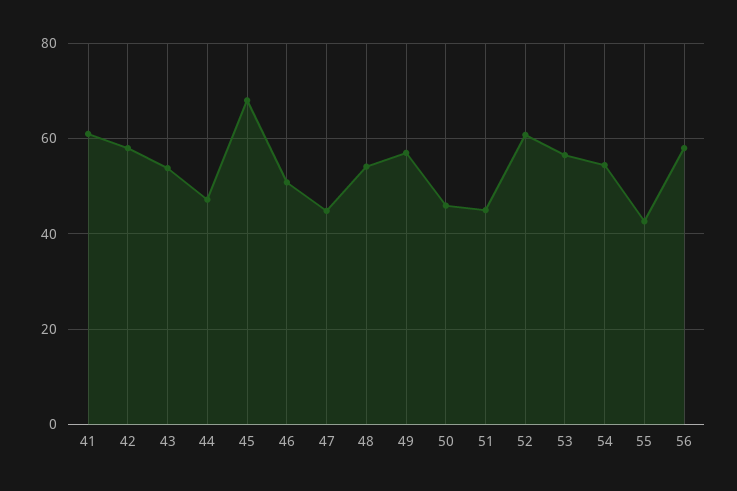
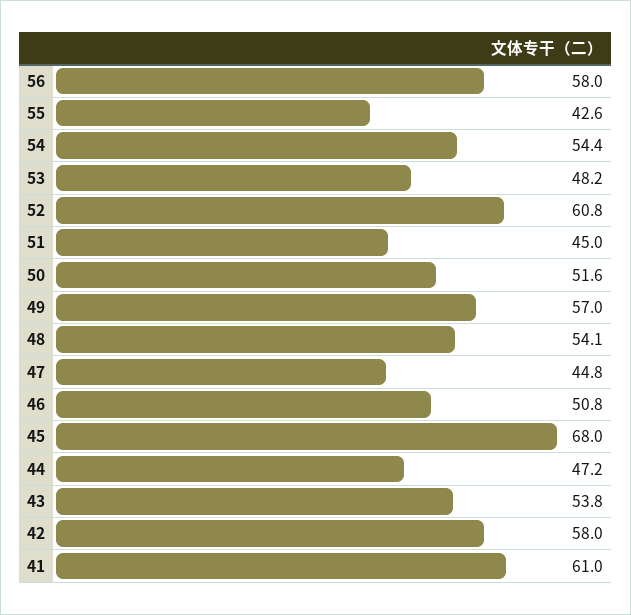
50: 46 -> 51.6
53: 56 -> 48.2

